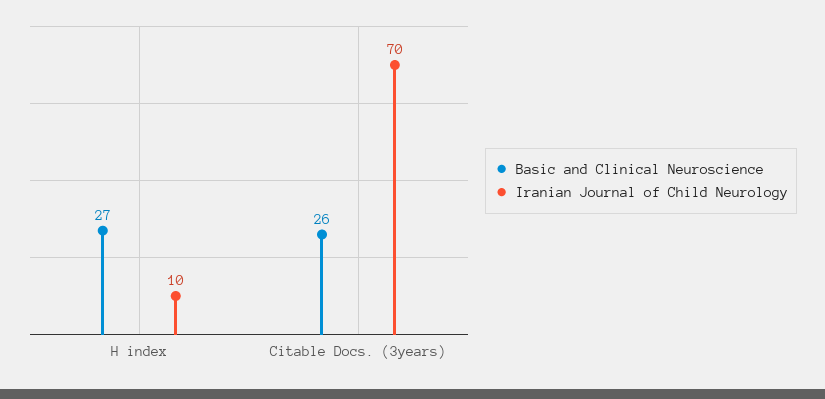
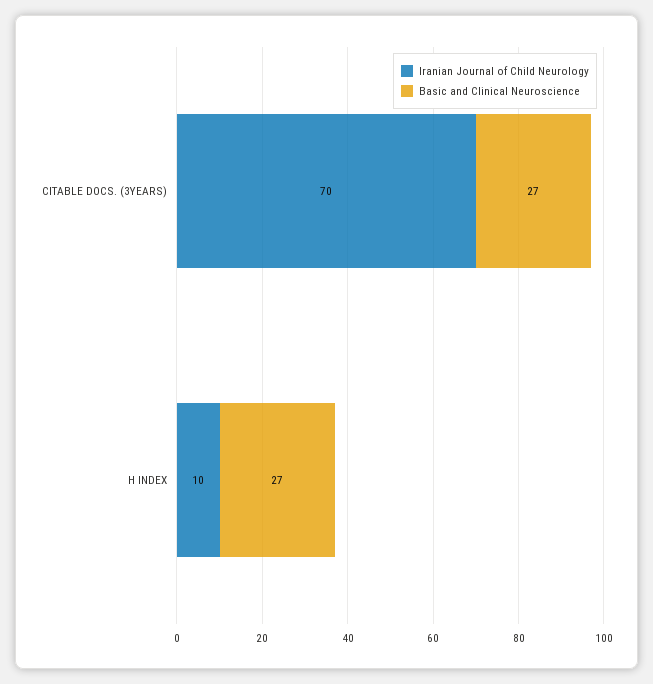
Basic and Clinical Neuroscience, Citable Docs. (3years): 26 -> 27

